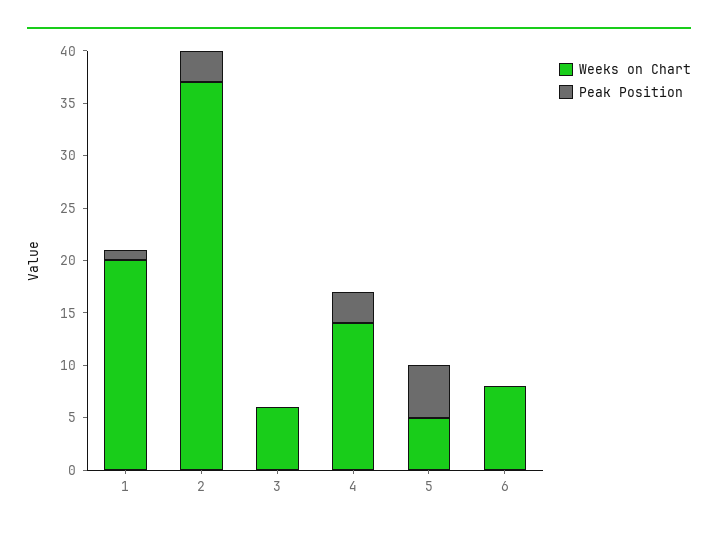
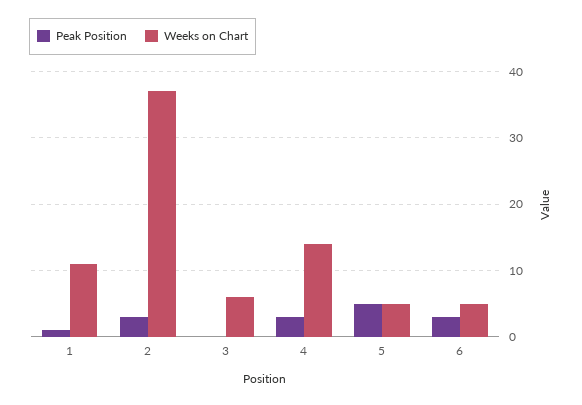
Weeks on Chart, 1: 20 -> 11
Weeks on Chart, 6: 8 -> 5
Peak Position, 6: 0 -> 3

